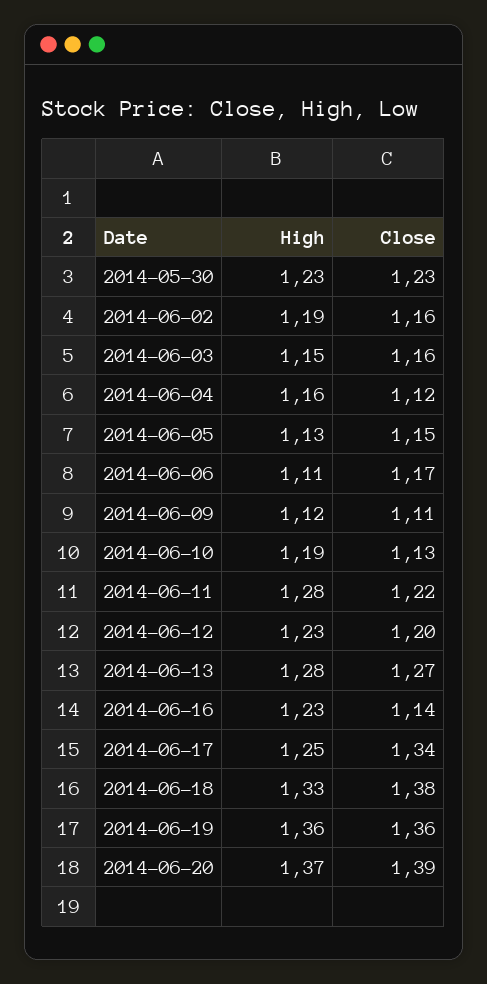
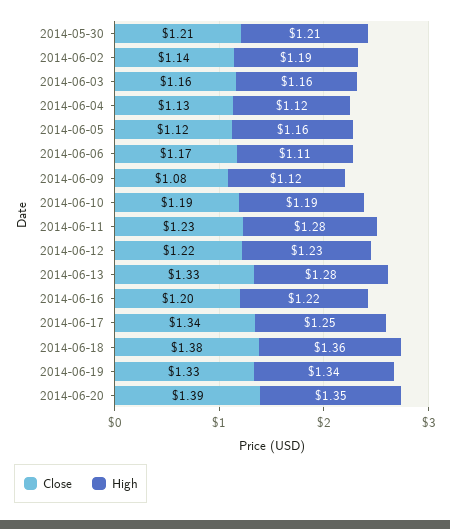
High, 2014-05-30: 1.23 -> 1.21
Close, 2014-05-30: 1.23 -> 1.21
Close, 2014-06-02: 1.16 -> 1.14
High, 2014-06-03: 1.15 -> 1.16
High, 2014-06-04: 1.16 -> 1.12
Close, 2014-06-04: 1.12 -> 1.13
High, 2014-06-05: 1.13 -> 1.16
Close, 2014-06-05: 1.15 -> 1.12
Close, 2014-06-09: 1.11 -> 1.08
Close, 2014-06-10: 1.13 -> 1.19
Close, 2014-06-11: 1.22 -> 1.23
Close, 2014-06-12: 1.2 -> 1.22
Close, 2014-06-13: 1.27 -> 1.33
High, 2014-06-16: 1.23 -> 1.22
Close, 2014-06-16: 1.14 -> 1.2
High, 2014-06-18: 1.33 -> 1.36
High, 2014-06-19: 1.36 -> 1.34
Close, 2014-06-19: 1.36 -> 1.33
High, 2014-06-20: 1.37 -> 1.35

